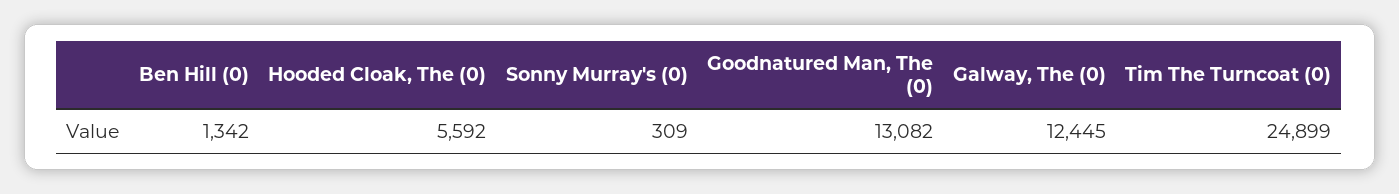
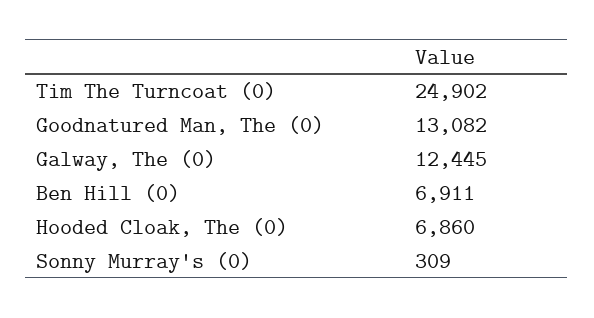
Ben Hill (0): 1342 -> 6911
Hooded Cloak, The (0): 5592 -> 6860
Tim The Turncoat (0): 24899 -> 24902

